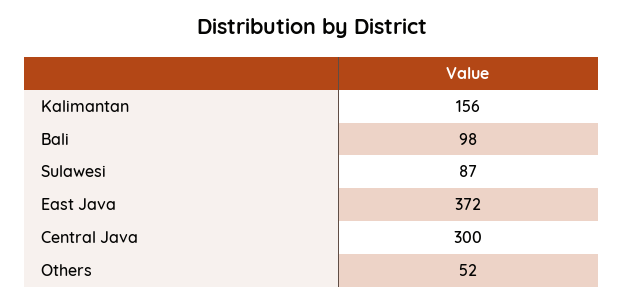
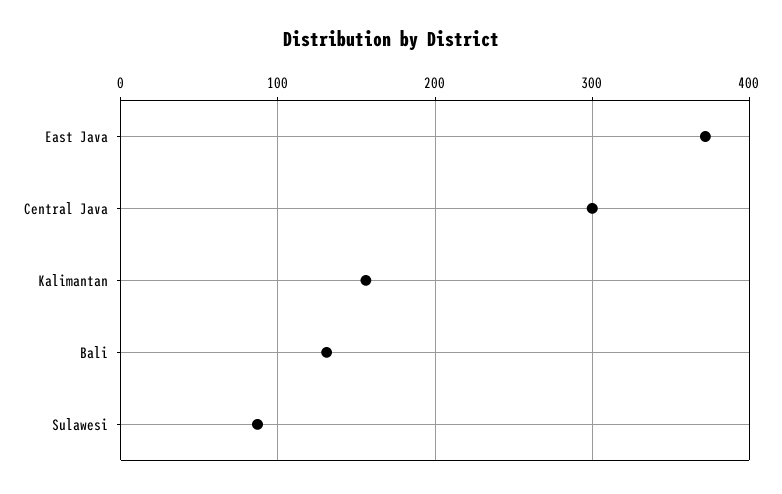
Bali: 98 -> 130
Others: 52 -> none

